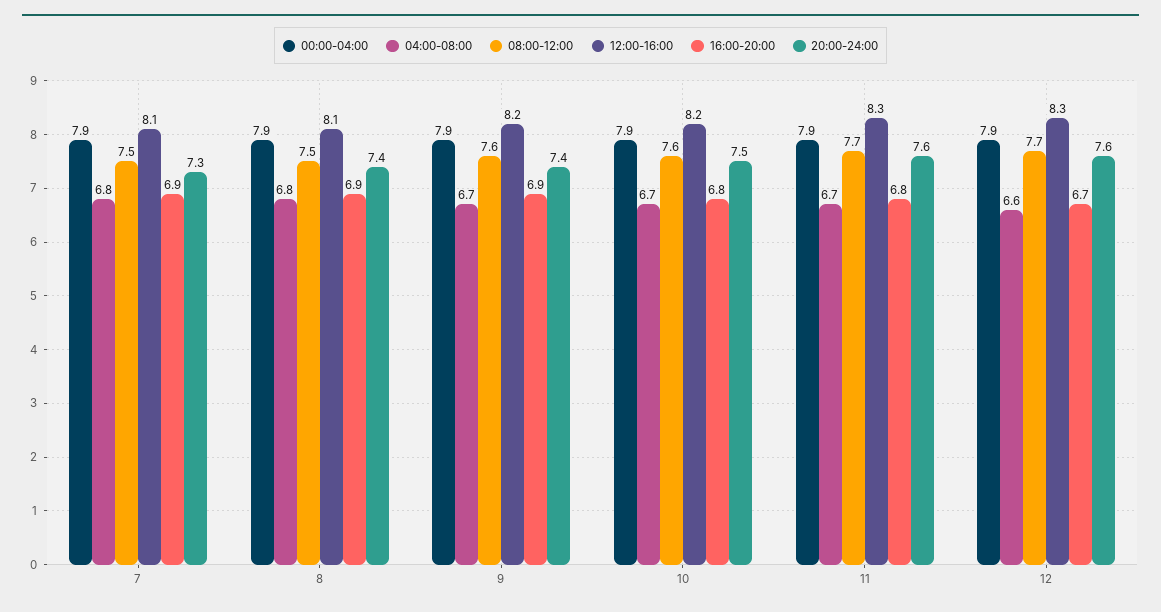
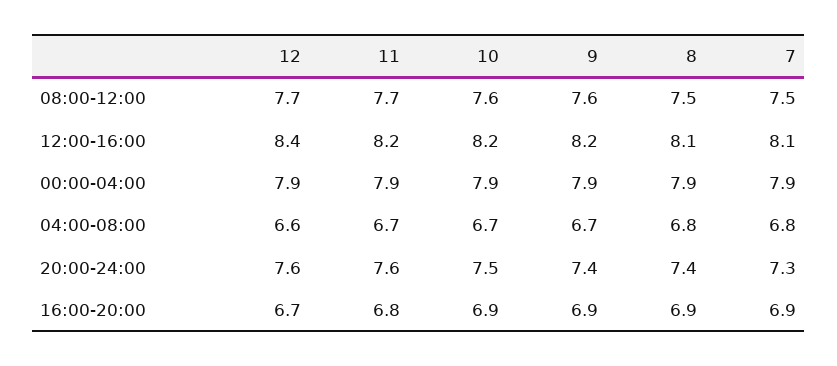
16:00-20:00, 10: 6.8 -> 6.9
12:00-16:00, 11: 8.3 -> 8.2
12:00-16:00, 12: 8.3 -> 8.4

